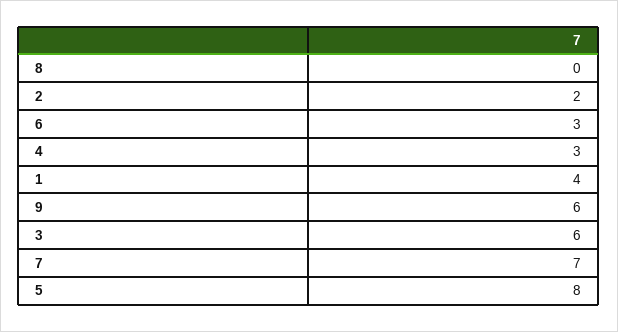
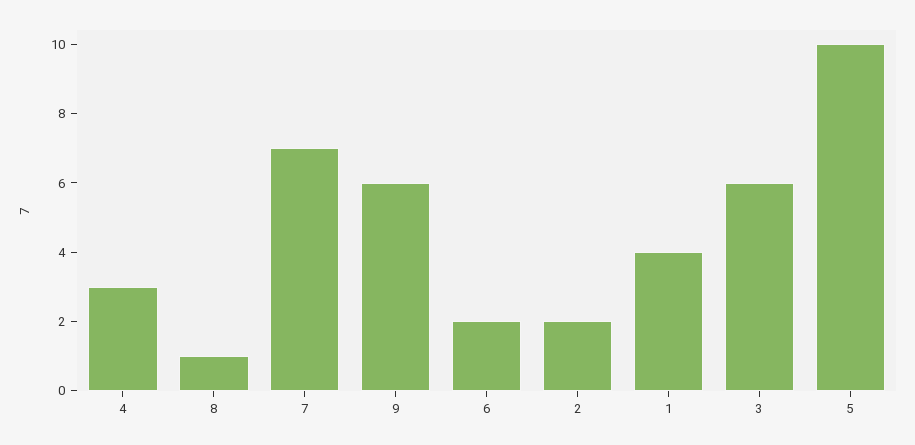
8: 0 -> 1
6: 3 -> 2
5: 8 -> 10

